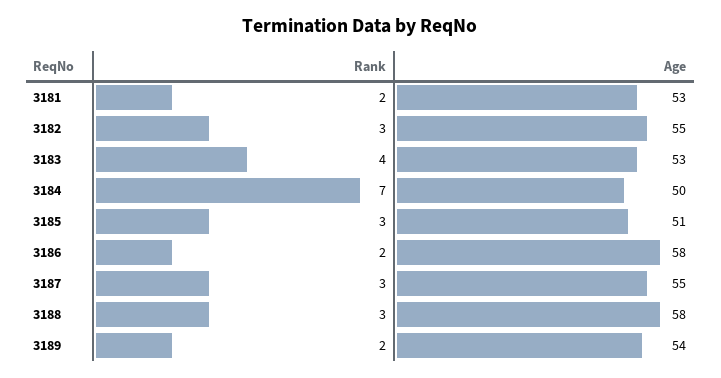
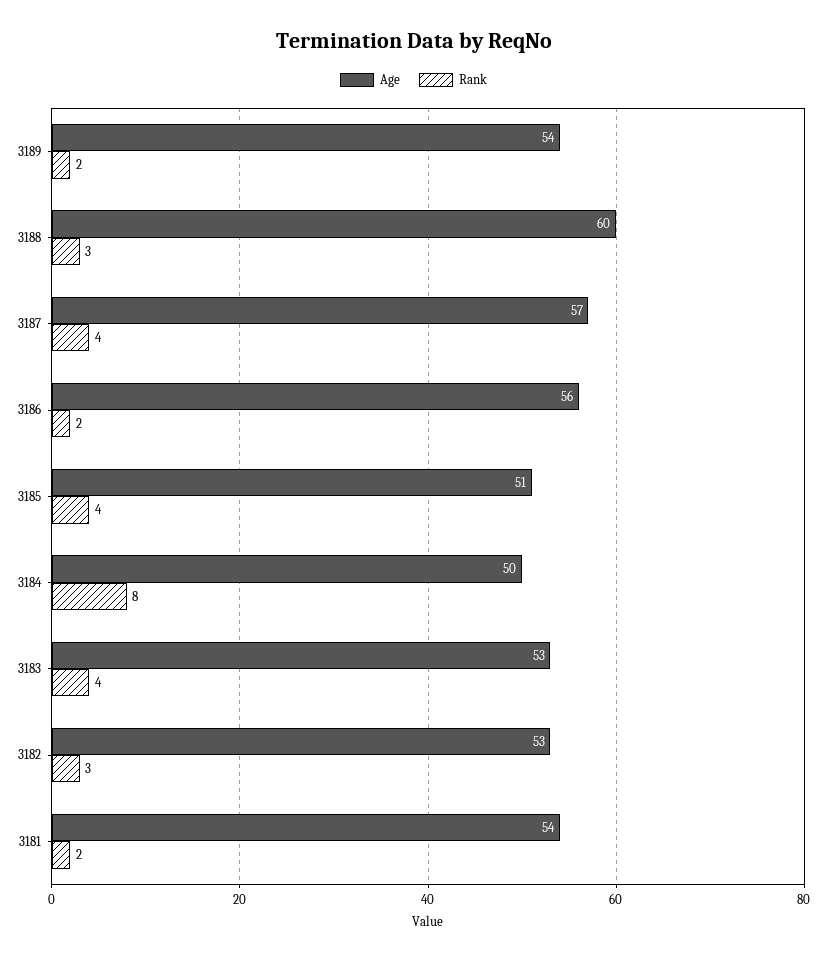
Age, 3181: 53 -> 54
Age, 3182: 55 -> 53
Rank, 3184: 7 -> 8
Rank, 3185: 3 -> 4
Age, 3186: 58 -> 56
Rank, 3187: 3 -> 4
Age, 3187: 55 -> 57
Age, 3188: 58 -> 60

